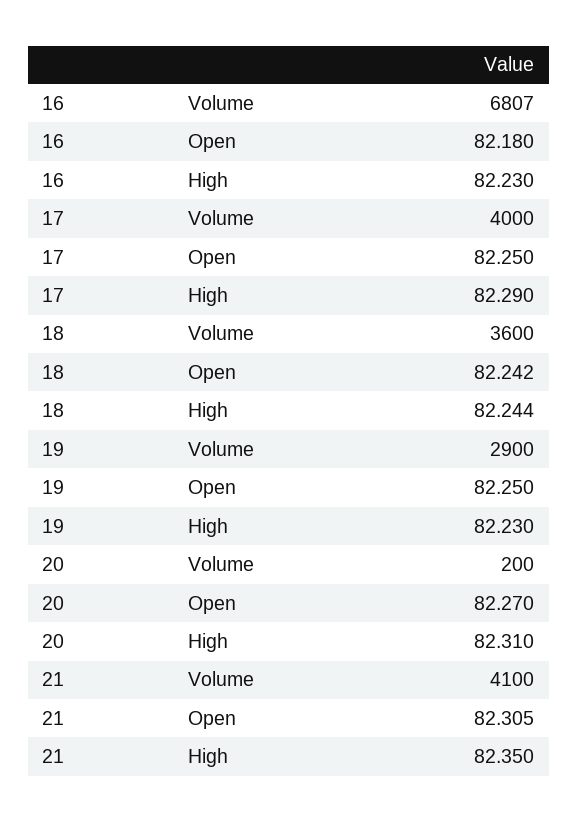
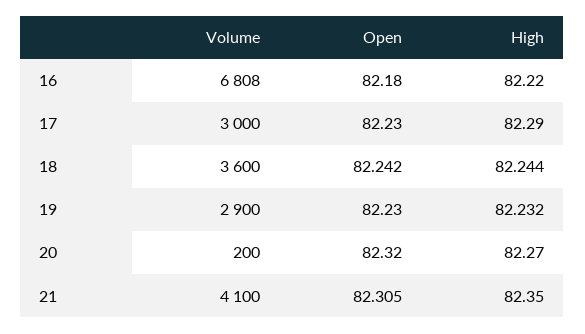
16, Volume: 6807 -> 6808
16, High: 82.23 -> 82.22
17, Volume: 4000 -> 3000
17, Open: 82.25 -> 82.23
19, Open: 82.25 -> 82.23
19, High: 82.23 -> 82.232
20, Open: 82.27 -> 82.32
20, High: 82.31 -> 82.27

